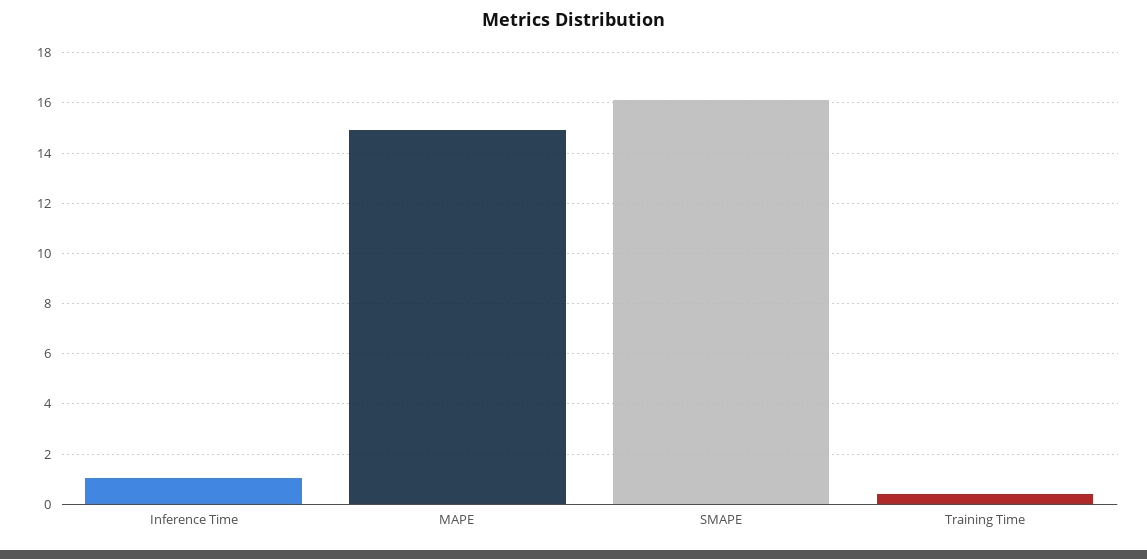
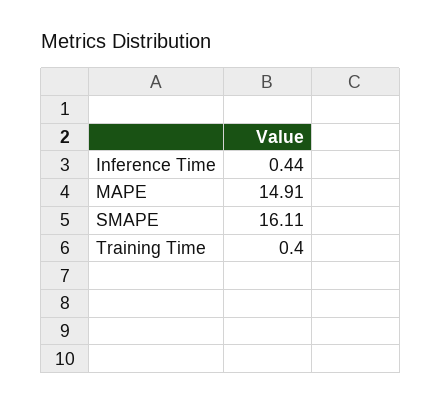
Inference Time: 1 -> 0.44

